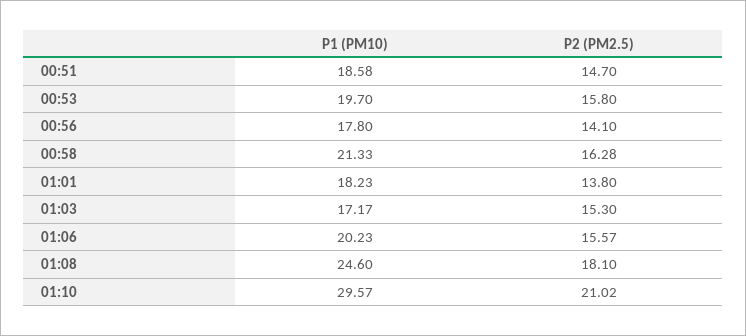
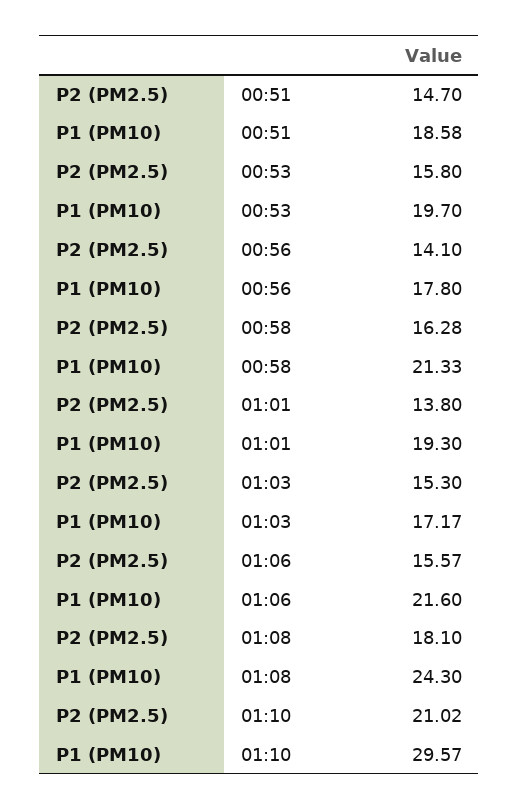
P1 (PM10), 01:01: 18.23 -> 19.3
P1 (PM10), 01:06: 20.23 -> 21.6
P1 (PM10), 01:08: 24.6 -> 24.3

